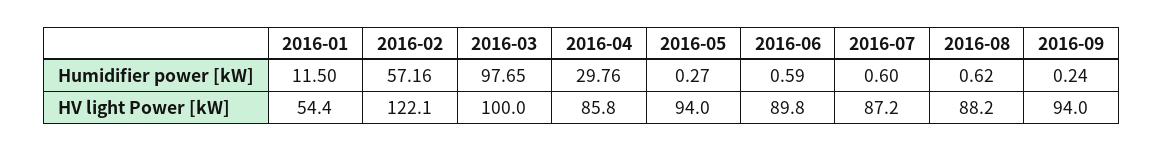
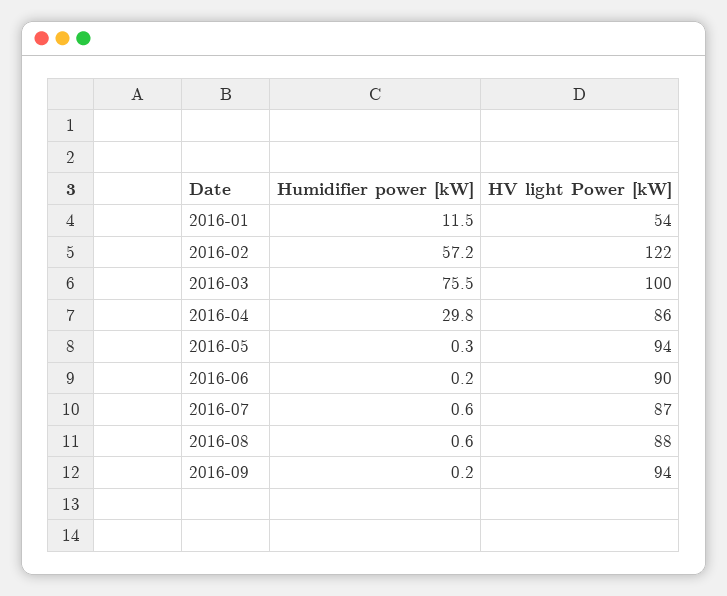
2016-03, Humidifier power [kW]: 97.65 -> 75.5
2016-06, Humidifier power [kW]: 0.59 -> 0.2

